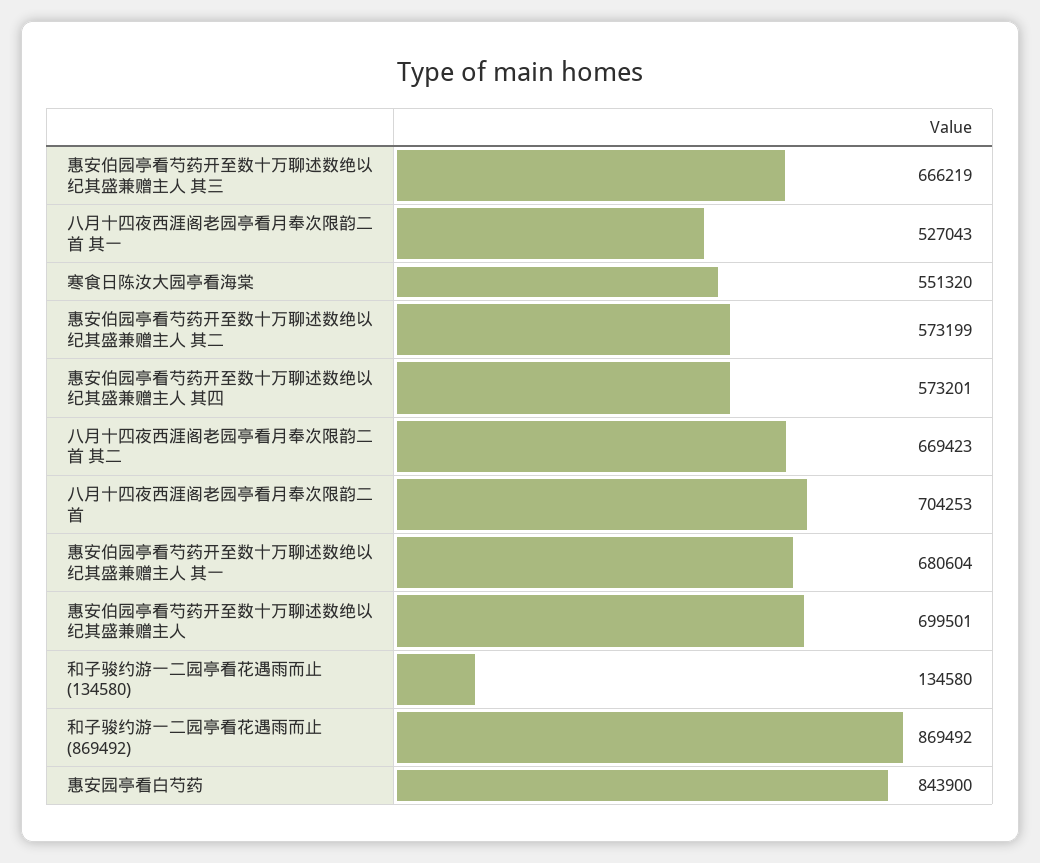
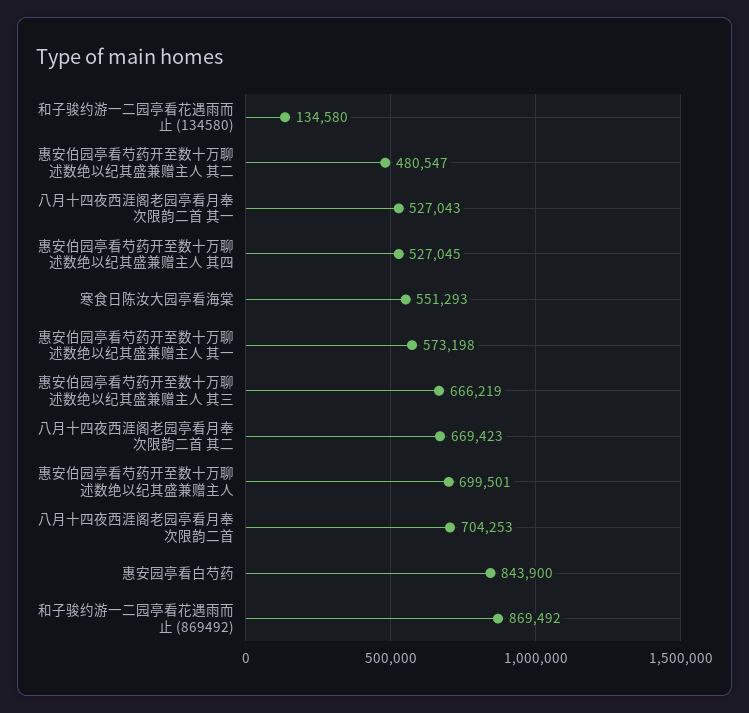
寒食日陈汝大园亭看海棠: 551320 -> 551293
惠安伯园亭看芍药开至数十万聊述数绝以纪其盛兼赠主人 其二: 573199 -> 480547
惠安伯园亭看芍药开至数十万聊述数绝以纪其盛兼赠主人 其四: 573201 -> 527045
惠安伯园亭看芍药开至数十万聊述数绝以纪其盛兼赠主人 其一: 680604 -> 573198

